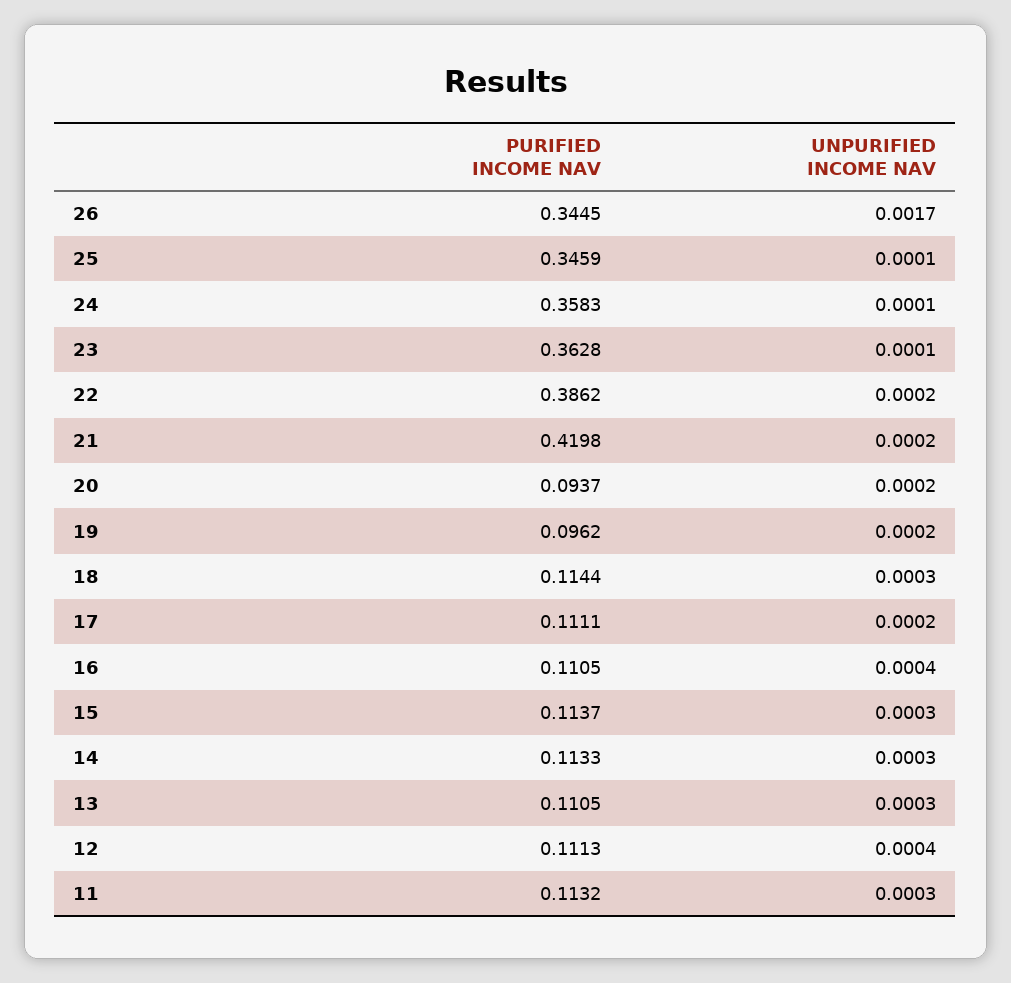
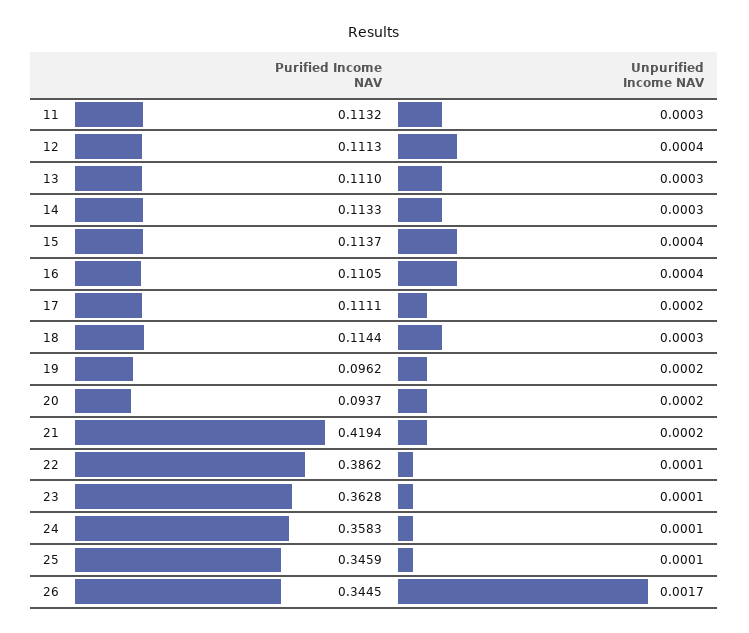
UNPURIFIED INCOME NAV, 22: 0.0002 -> 0.0001
PURIFIED INCOME NAV, 21: 0.4198 -> 0.4194
UNPURIFIED INCOME NAV, 15: 0.0003 -> 0.0004
PURIFIED INCOME NAV, 13: 0.1105 -> 0.111

